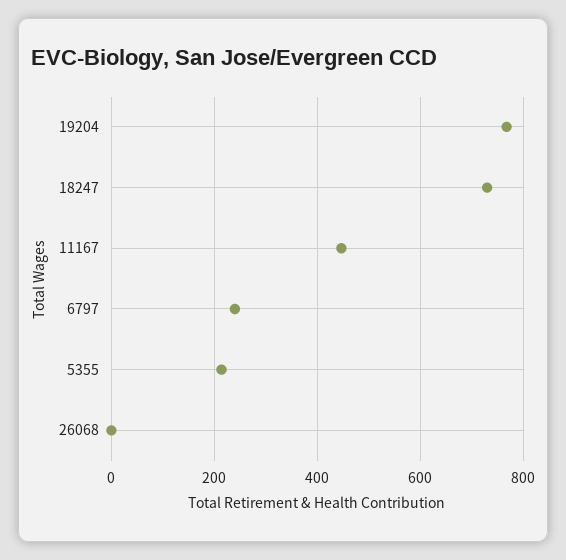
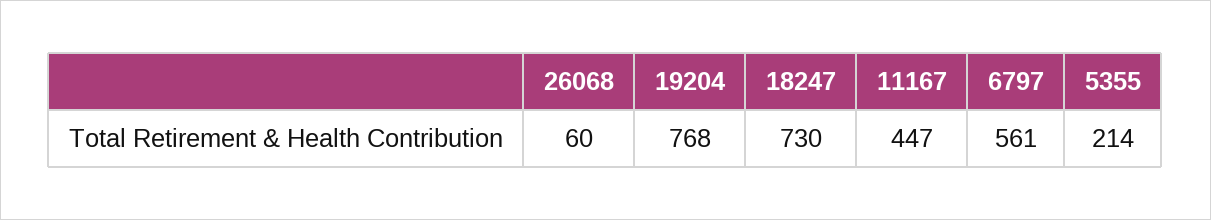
6797: 240 -> 561
26068: 0 -> 60

